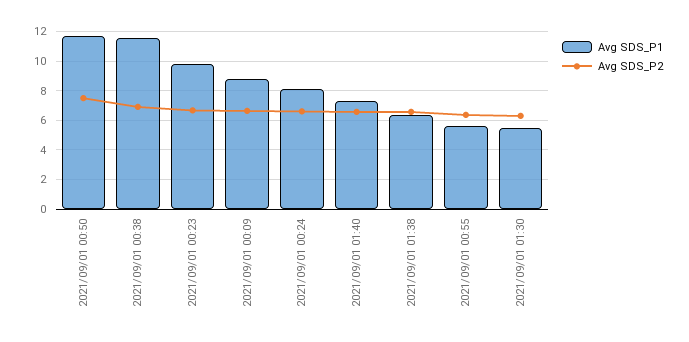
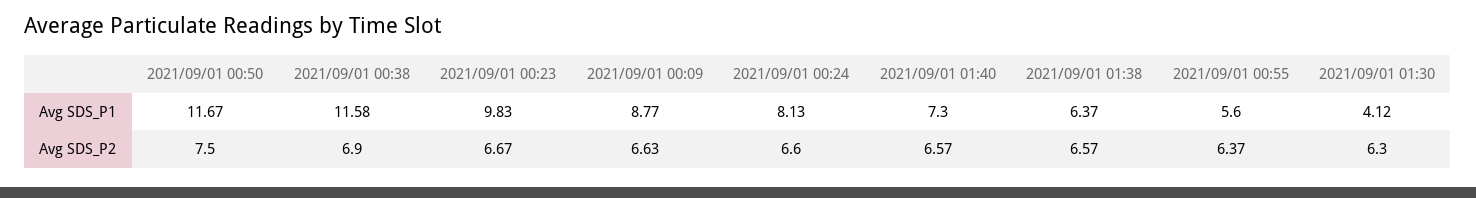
Avg SDS_P1, 2021/09/01 01:30: 5.5 -> 4.12

